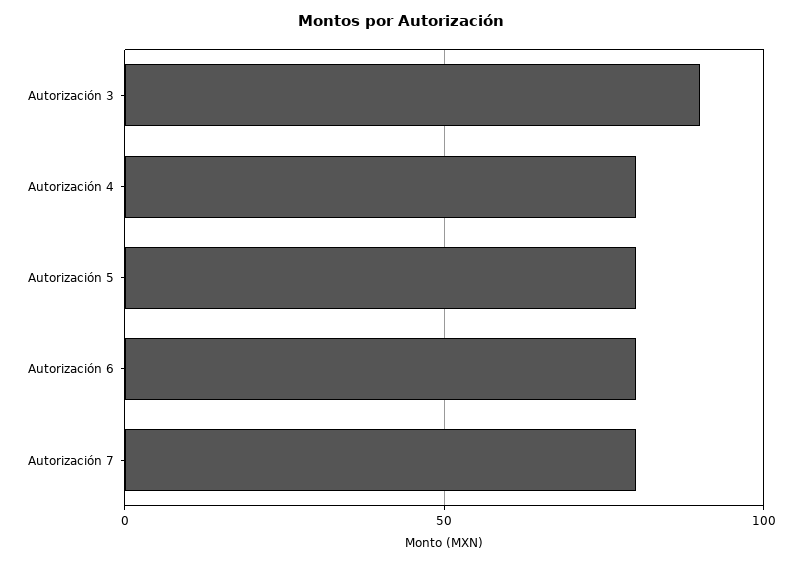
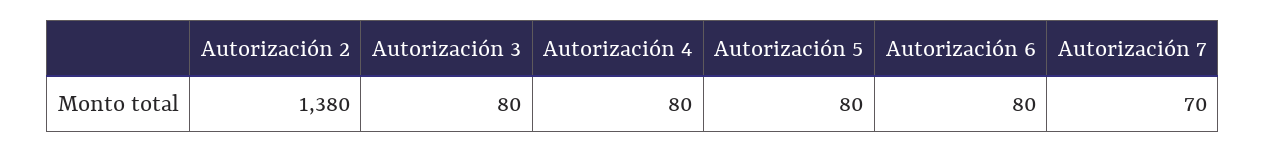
Autorización 3: 90 -> 80
Autorización 7: 80 -> 70
Autorización 2: none -> 1380

